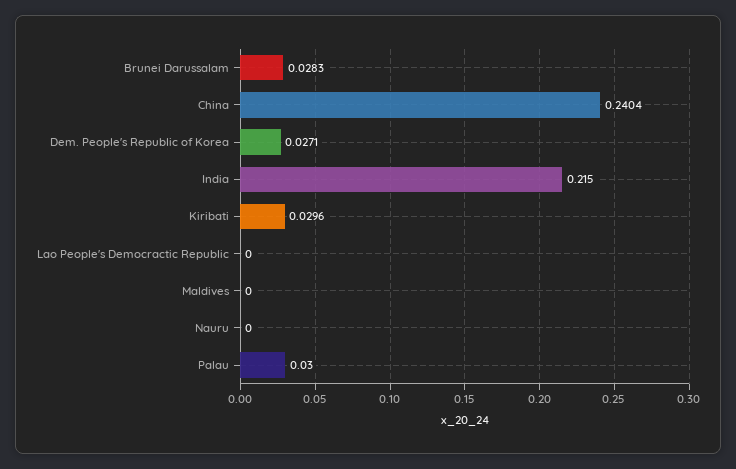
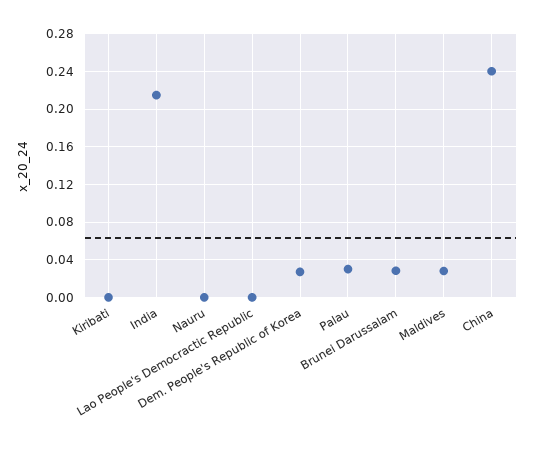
Kiribati: 0.0296 -> 0
Maldives: 0 -> 0.03

